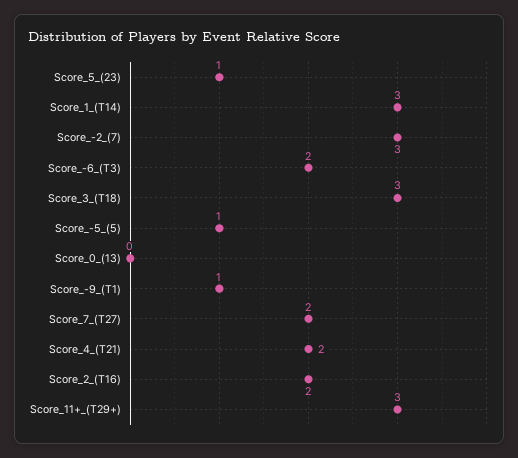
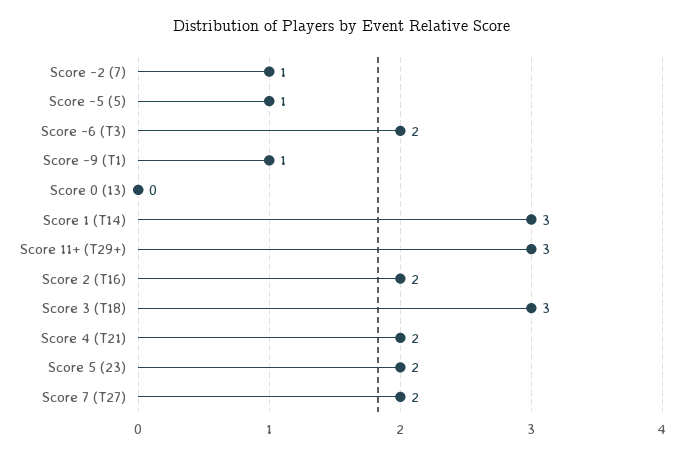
Score_5_(23): 1 -> 2
Score_-2_(7): 3 -> 1

